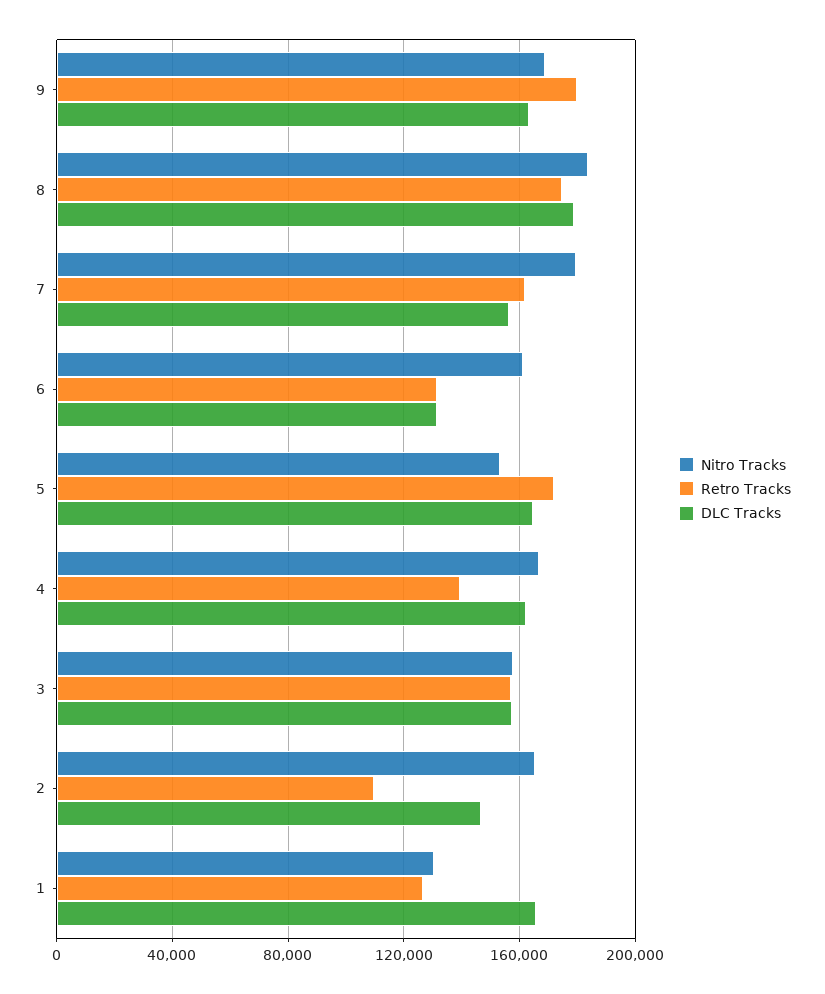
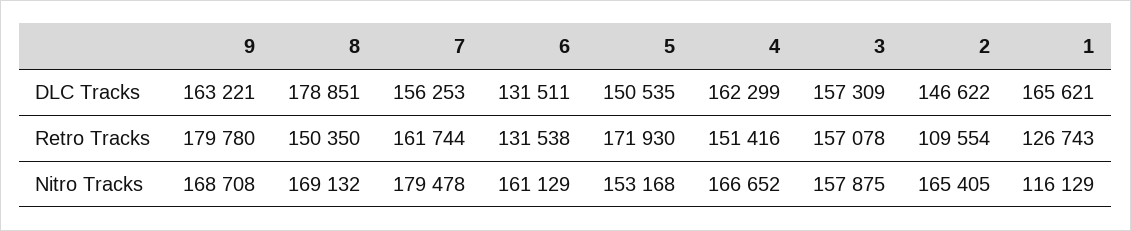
Nitro Tracks, 8: 185000 -> 169132
Retro Tracks, 8: 175000 -> 150350
DLC Tracks, 5: 165000 -> 150535
Retro Tracks, 4: 140000 -> 151416
Nitro Tracks, 1: 130000 -> 116129

